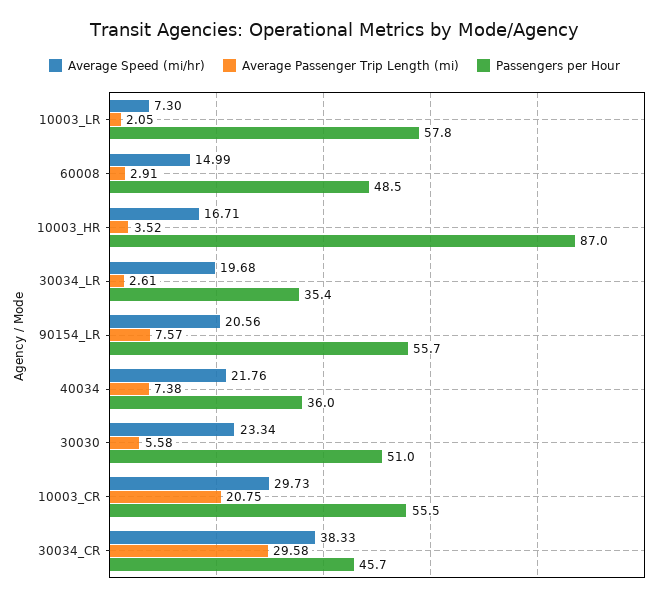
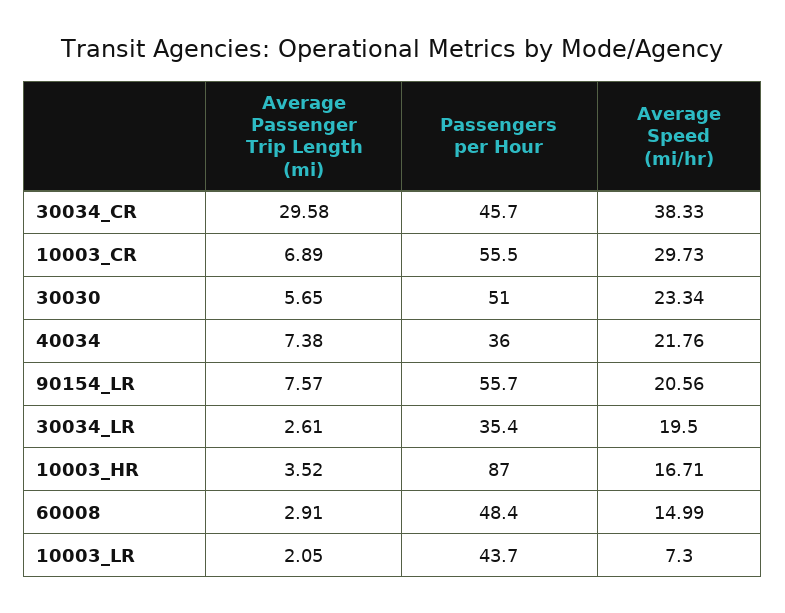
Passengers per Hour, 10003_LR: 57.8 -> 43.7
Passengers per Hour, 60008: 48.5 -> 48.4
Average Speed (mi/hr), 30034_LR: 19.68 -> 19.5
Average Passenger Trip Length (mi), 30030: 5.58 -> 5.65
Average Passenger Trip Length (mi), 10003_CR: 20.75 -> 6.89

